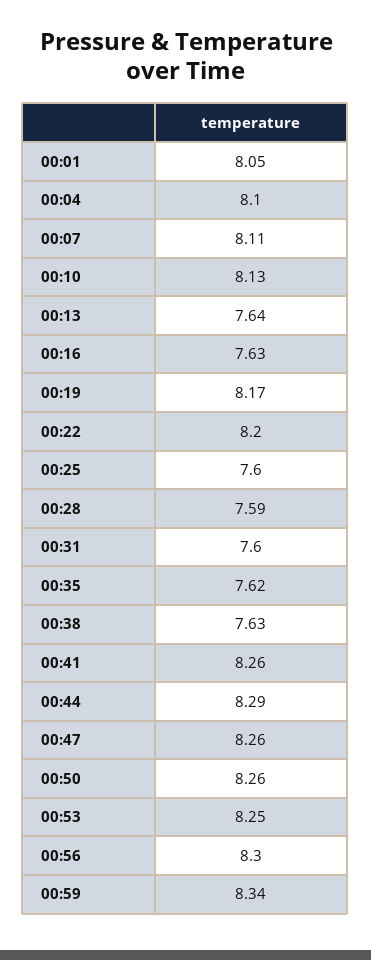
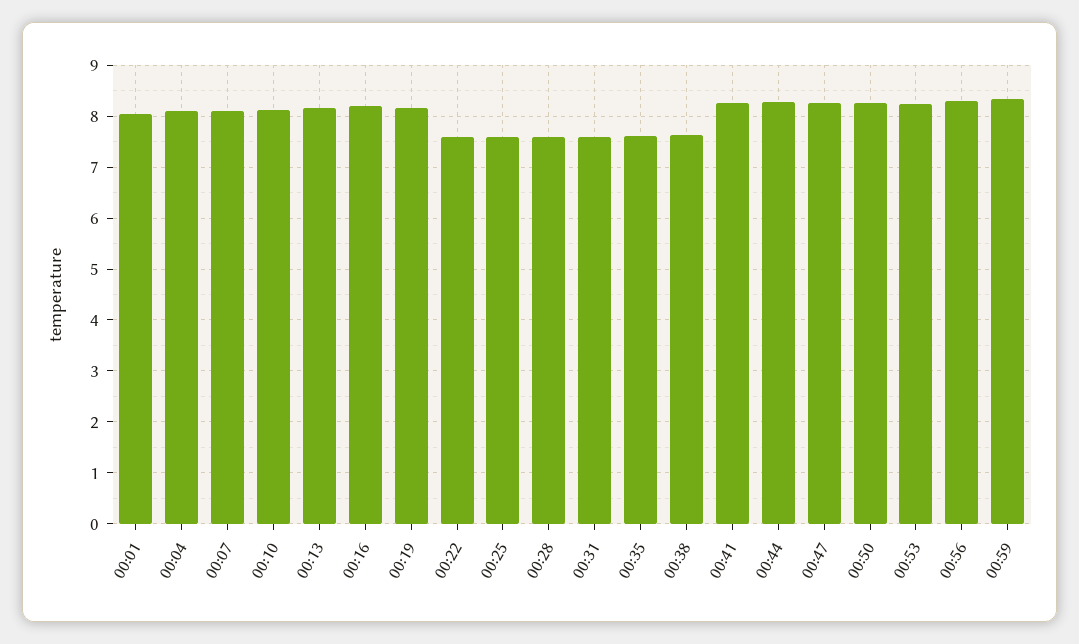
00:13: 7.64 -> 8.2
00:16: 7.63 -> 8.2
00:22: 8.2 -> 7.6

